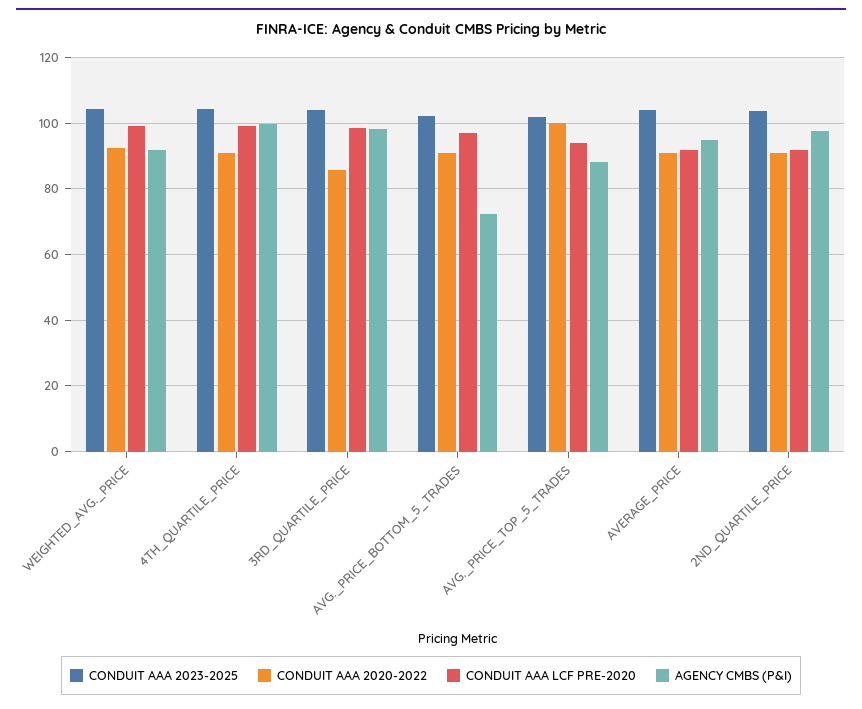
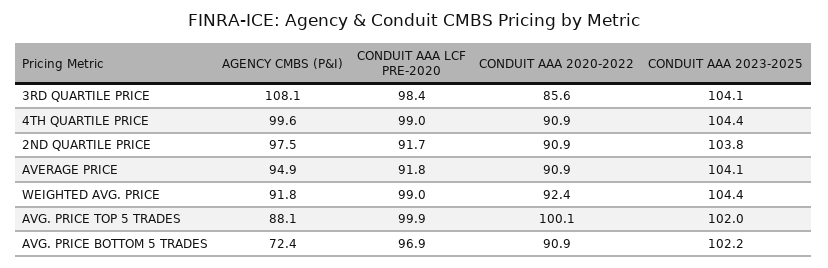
AGENCY CMBS (P&I), 3RD_QUARTILE_PRICE: 98 -> 108.1
CONDUIT AAA LCF PRE-2020, AVG._PRICE_TOP_5_TRADES: 94 -> 99.9

